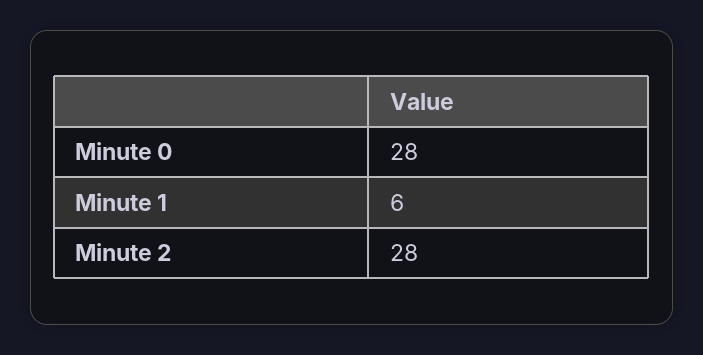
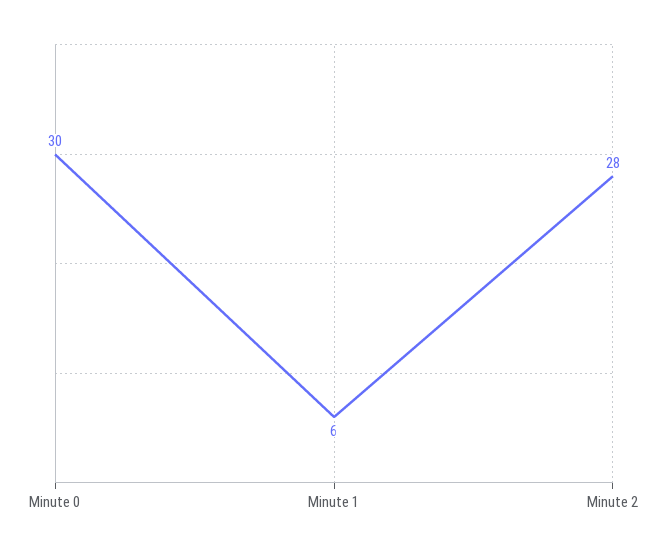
Minute 0: 28 -> 30

